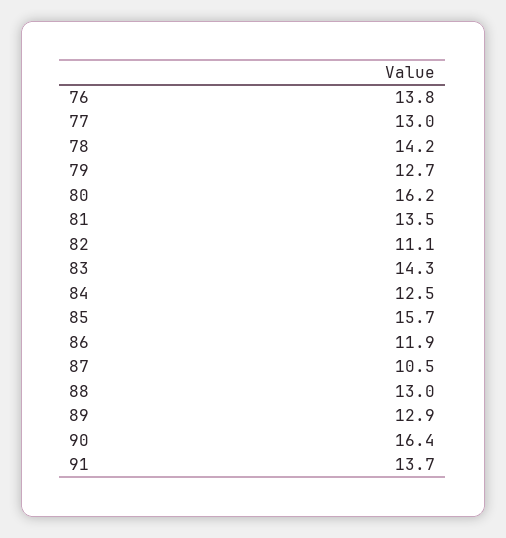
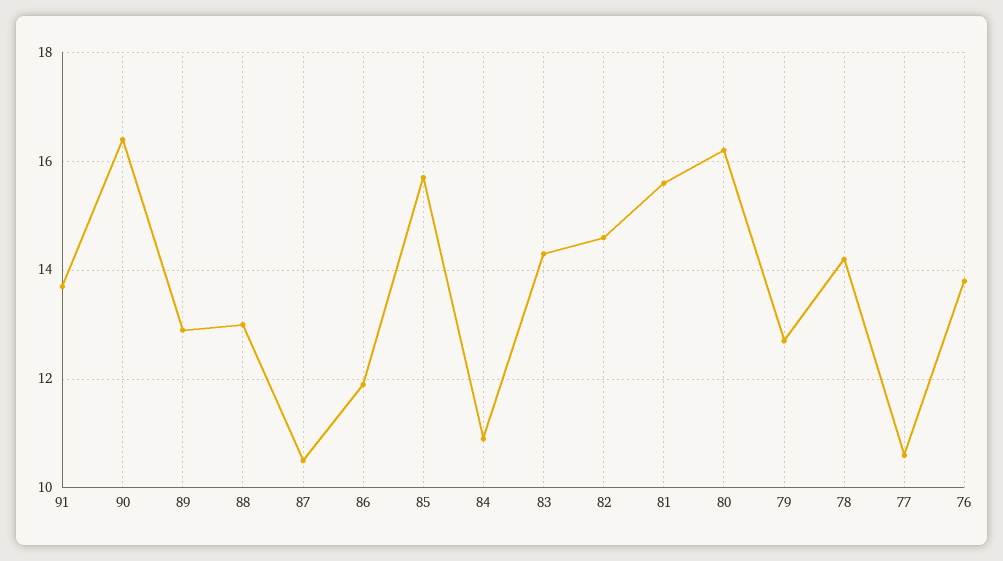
77: 13 -> 10.5
81: 13.5 -> 15.5
82: 11.1 -> 14.5
84: 12.5 -> 11

